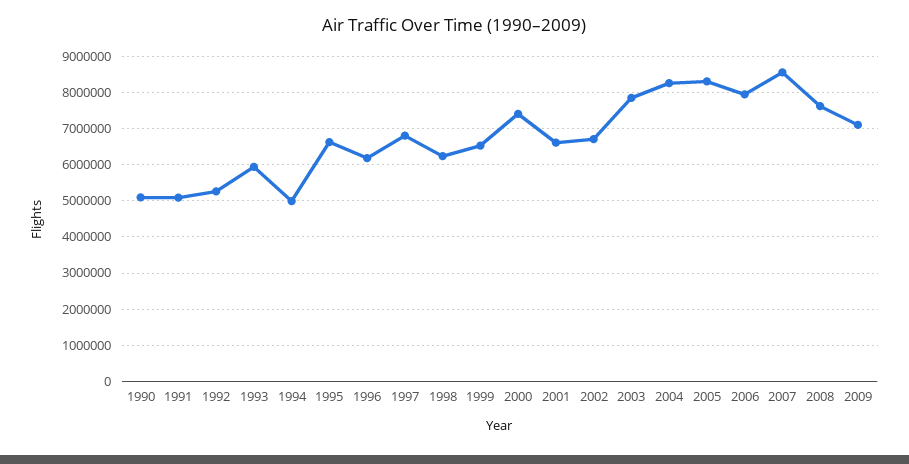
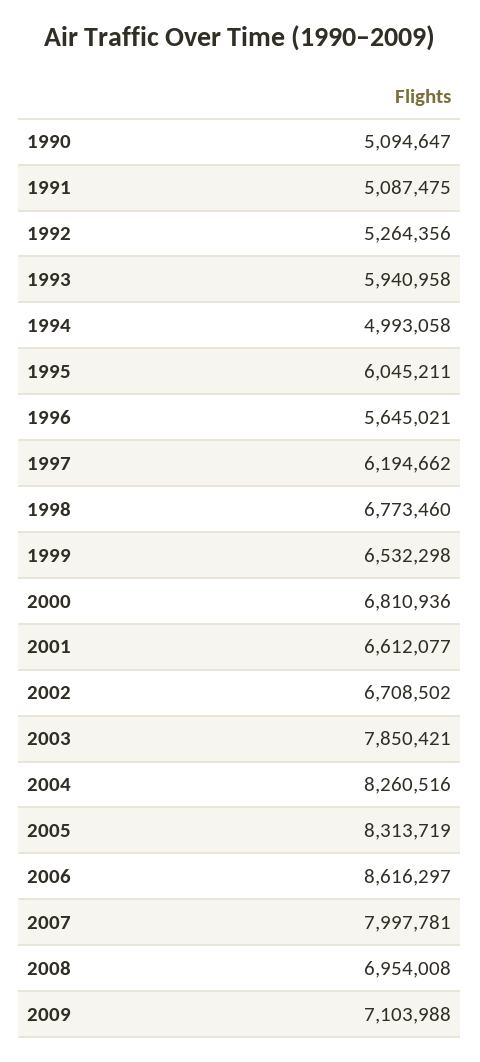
1995: 6600000 -> 6045211
1996: 6200000 -> 5645021
1997: 6800000 -> 6194662
1998: 6200000 -> 6773460
2000: 7400000 -> 6810936
2006: 8000000 -> 8616297
2007: 8600000 -> 7997781
2008: 7600000 -> 6954008

